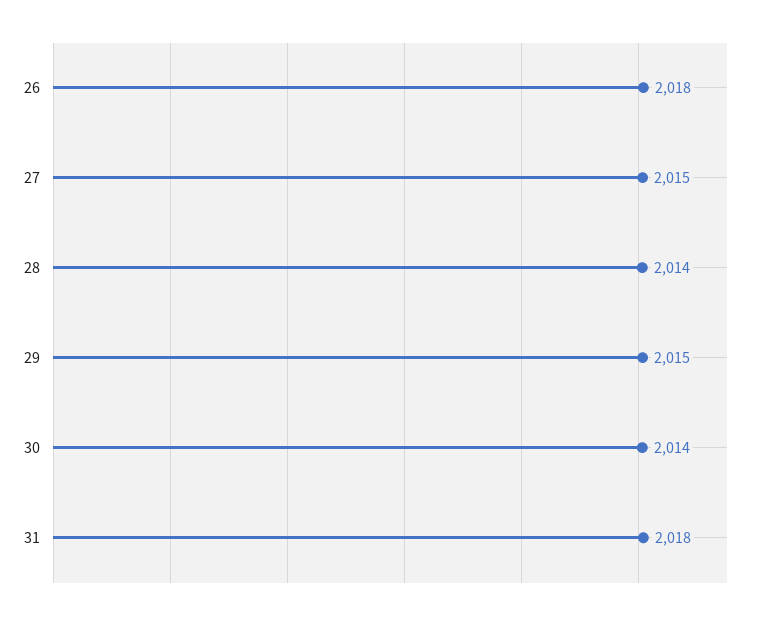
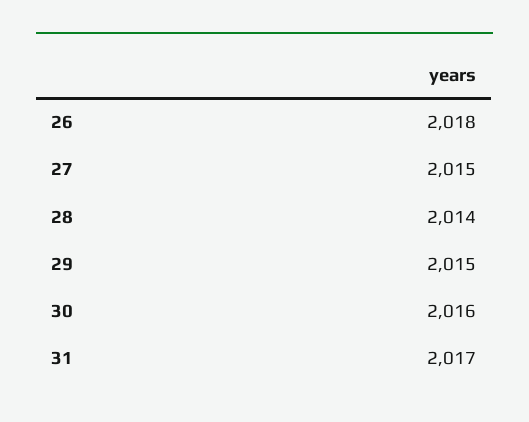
30: 2014 -> 2016
31: 2018 -> 2017

